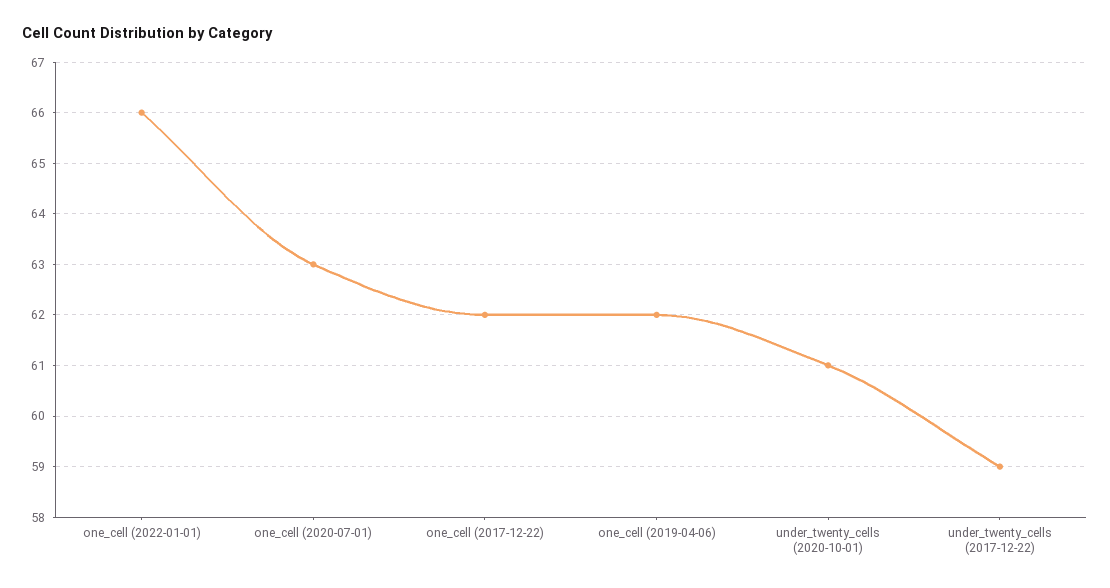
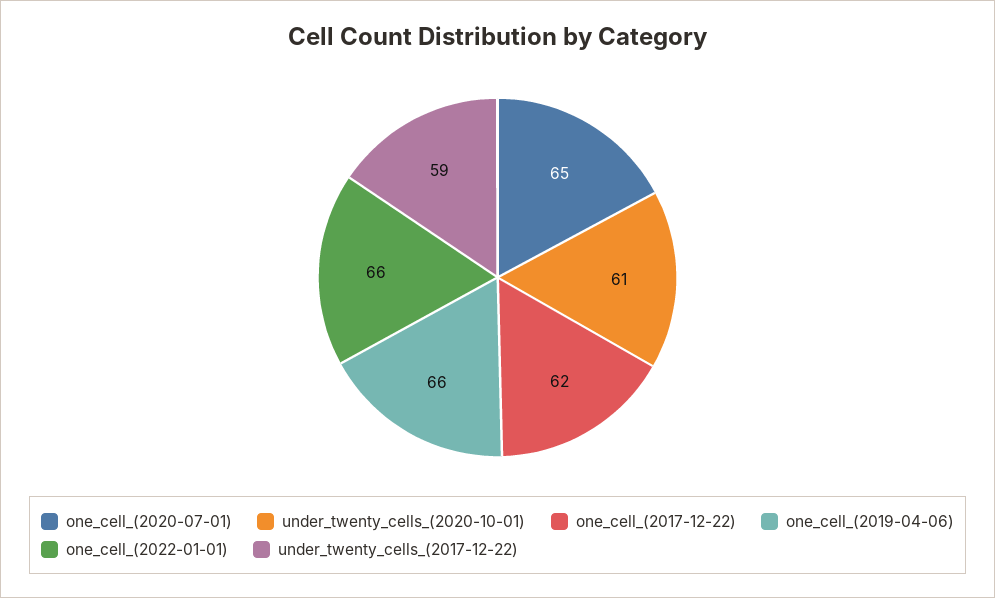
one_cell (2020-07-01): 63 -> 65
one_cell (2019-04-06): 62 -> 66

